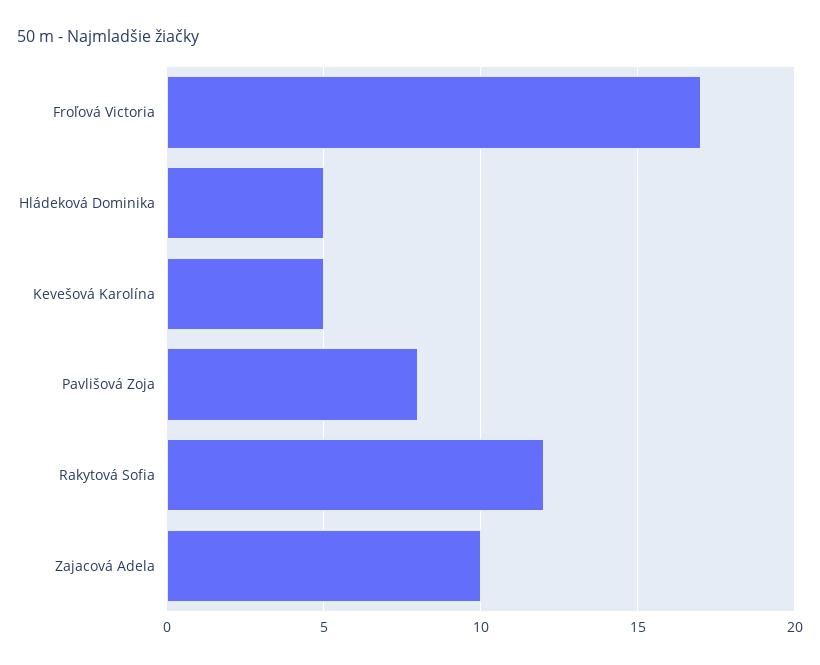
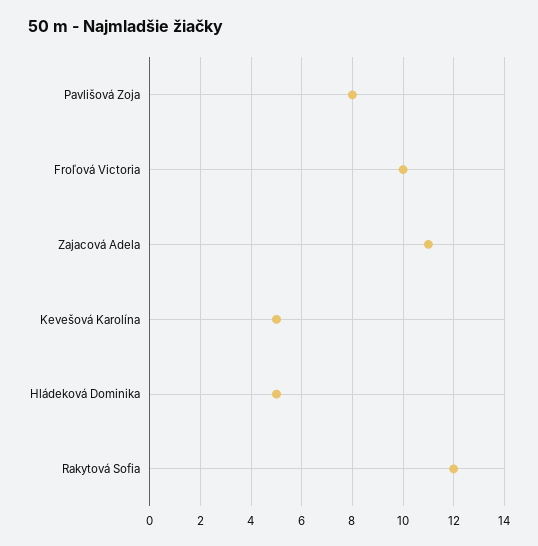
Froľová Victoria: 17 -> 10
Zajacová Adela: 10 -> 11

